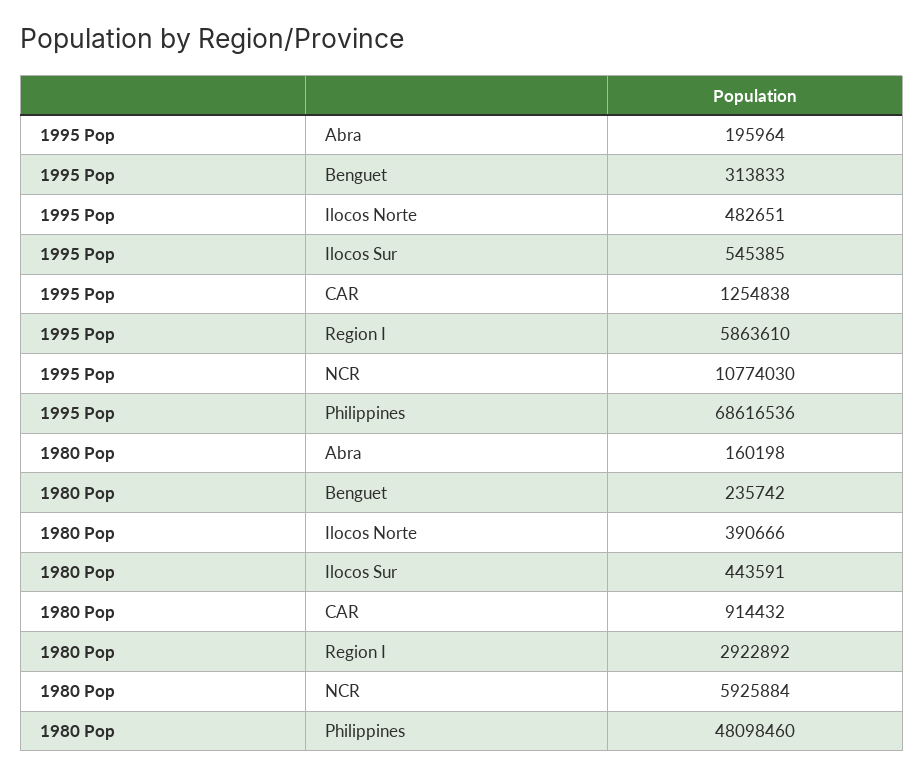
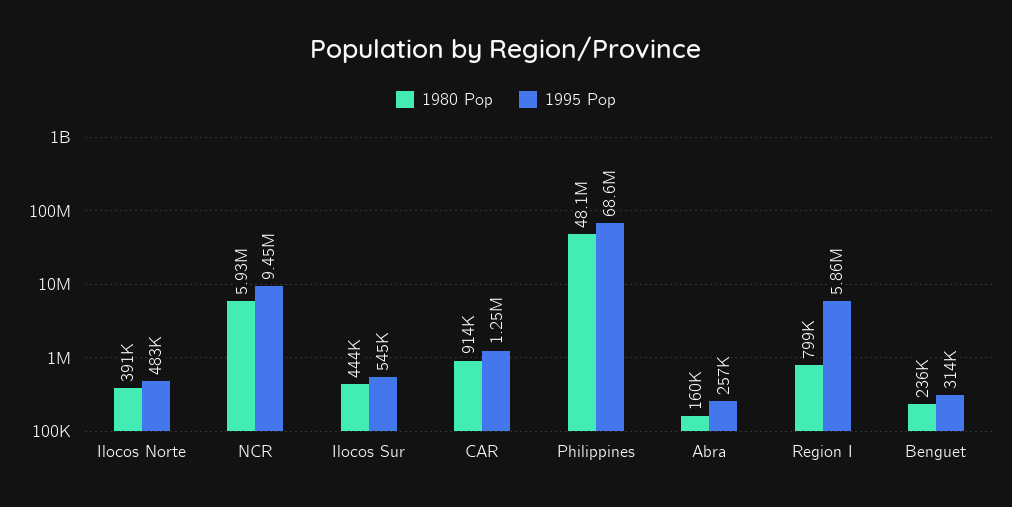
1995 Pop, Abra: 195964 -> 257000
1995 Pop, NCR: 10774030 -> 9450000
1980 Pop, Region I: 2922892 -> 799000

